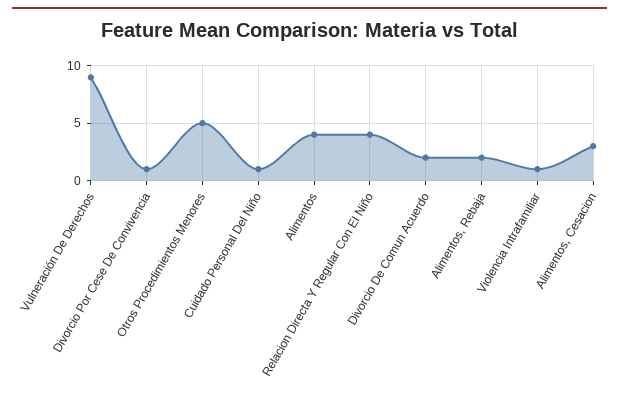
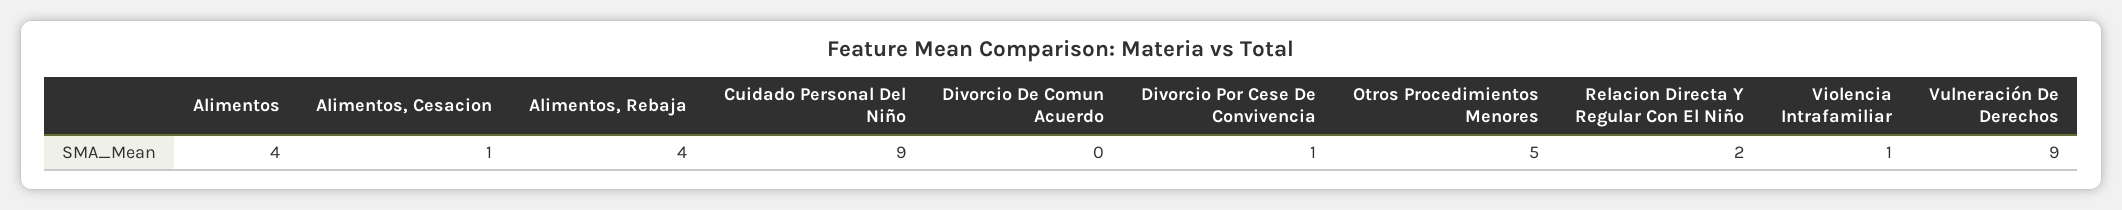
Cuidado Personal Del Niño: 1 -> 9
Relacion Directa Y Regular Con El Niño: 4 -> 2
Divorcio De Comun Acuerdo: 2 -> 0
Alimentos, Rebaja: 2 -> 4
Alimentos, Cesacion: 3 -> 1

